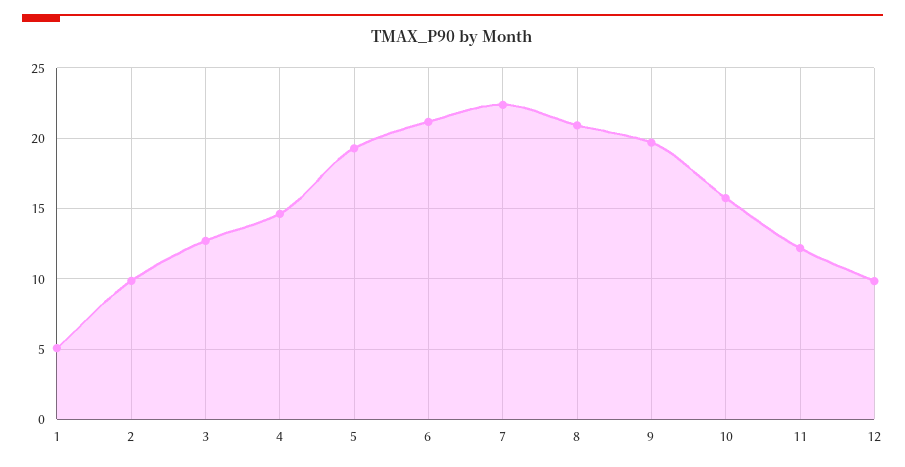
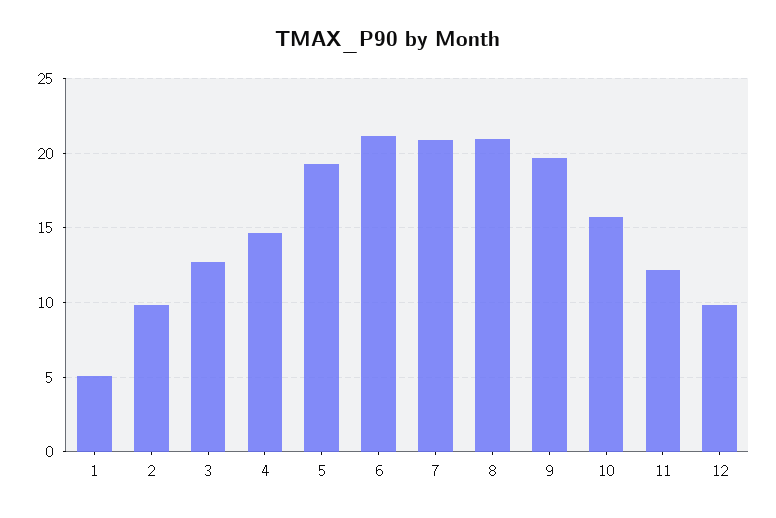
7: 22.5 -> 21

